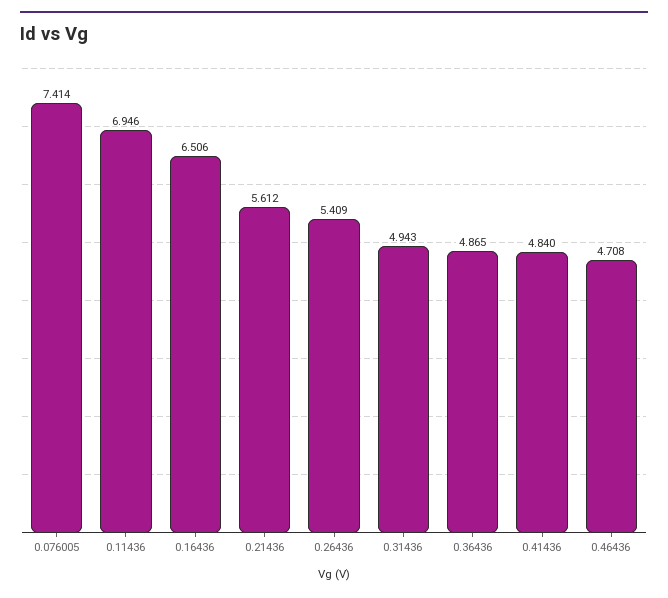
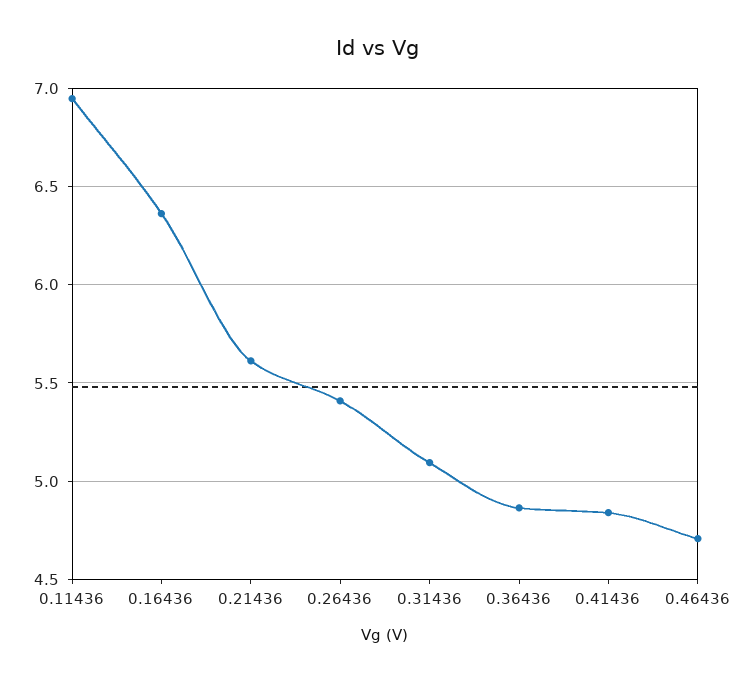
0.076005: 7.414 -> none
0.16436: 6.506 -> 6.35
0.31436: 4.943 -> 5.1

